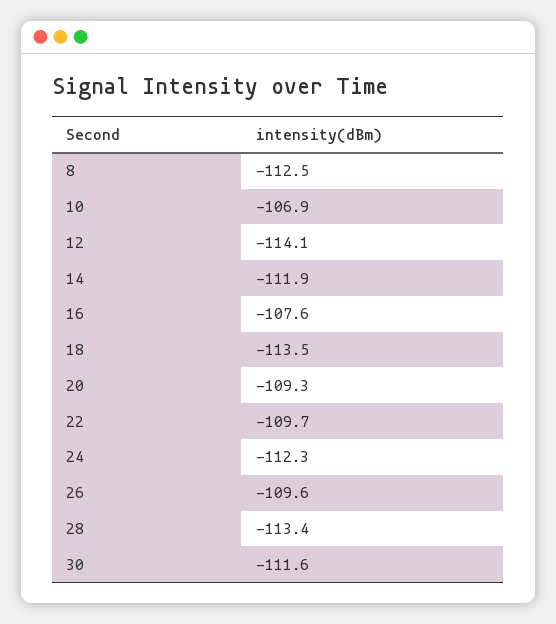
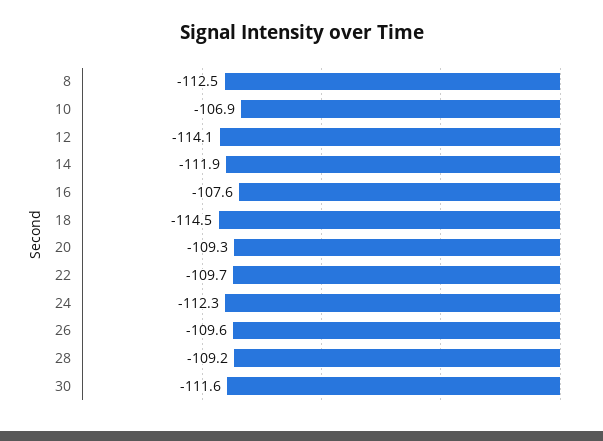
18: -113.5 -> -114.5
28: -113.4 -> -109.2

